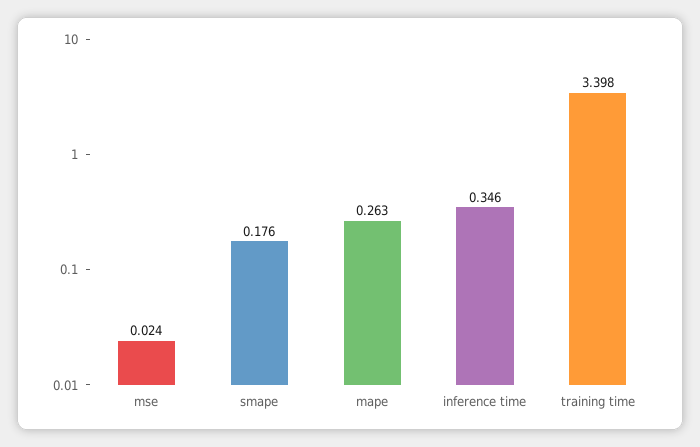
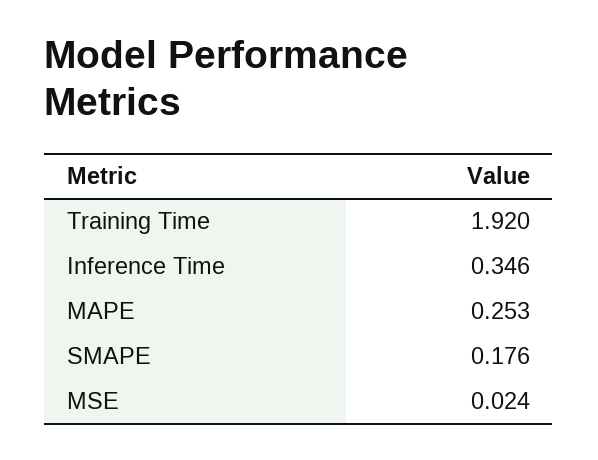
mape: 0.263 -> 0.253
training time: 3.398 -> 1.92

